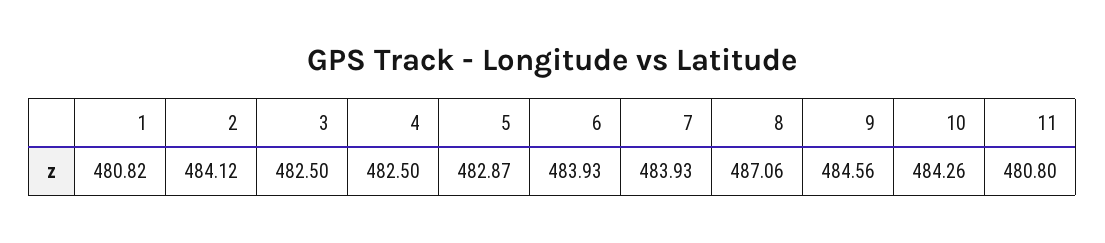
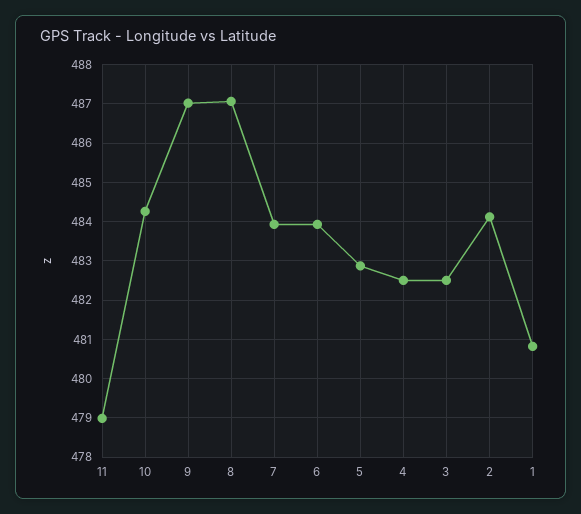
9: 484.56 -> 487
11: 480.8 -> 479

